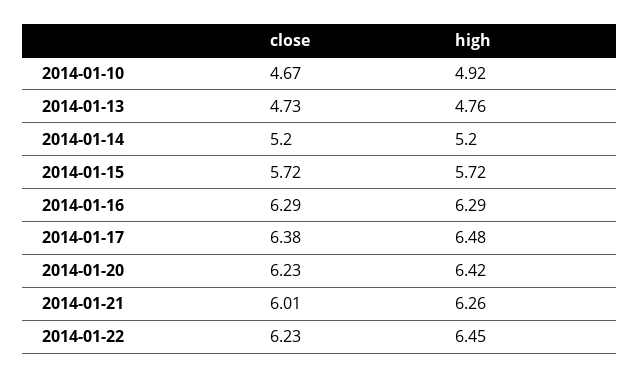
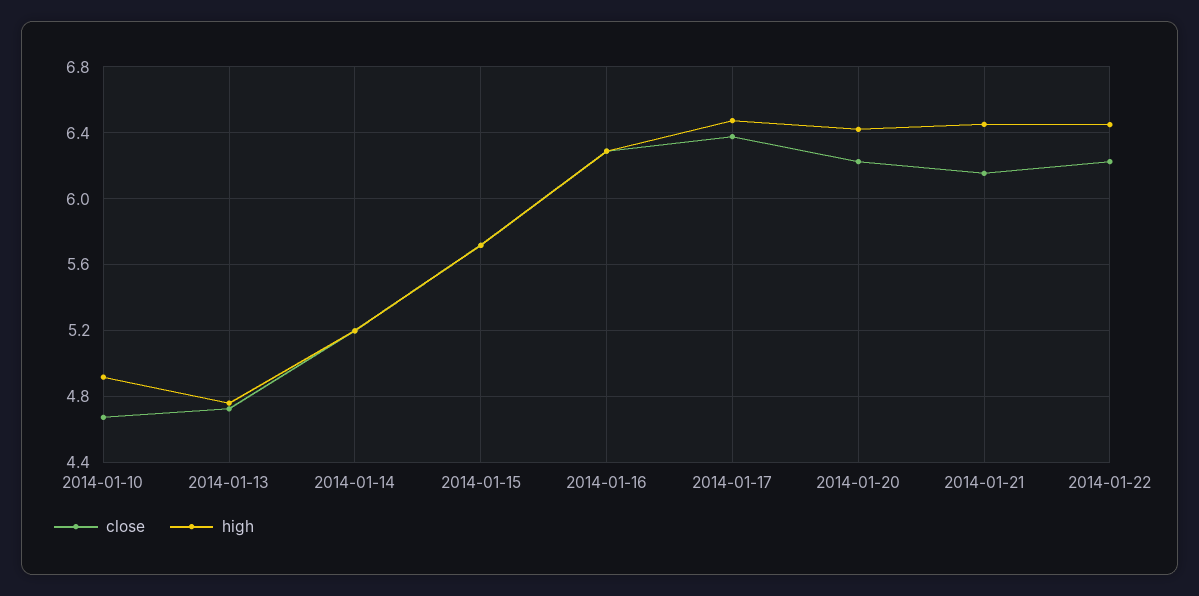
close, 2014-01-21: 6.01 -> 6.15
high, 2014-01-21: 6.26 -> 6.45

